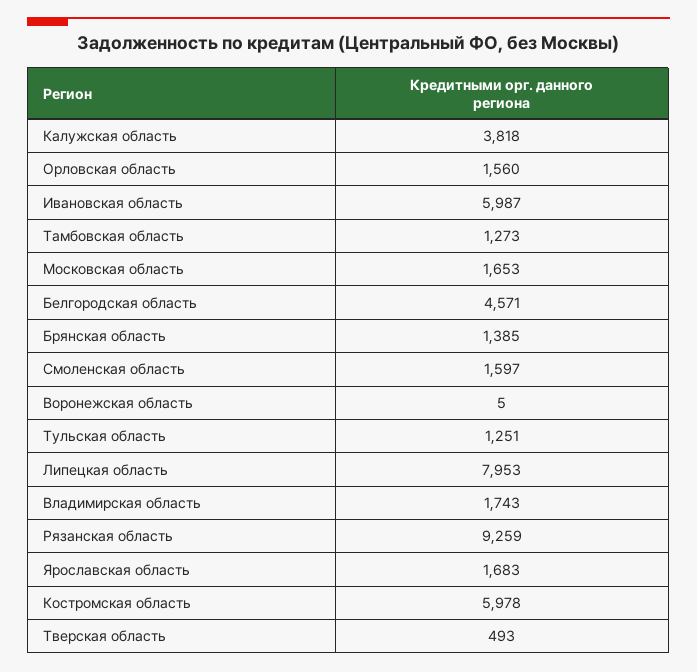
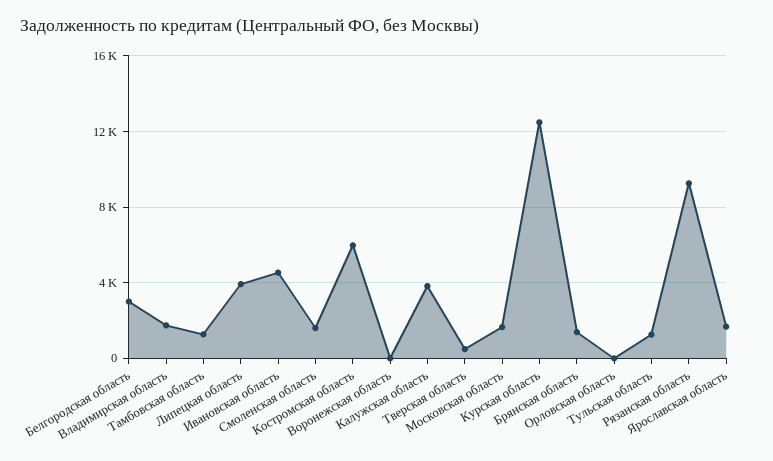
Орловская область: 1560 -> 0
Ивановская область: 5987 -> 4500
Белгородская область: 4571 -> 3000
Липецкая область: 7953 -> 4000
Курская область: none -> 12500

